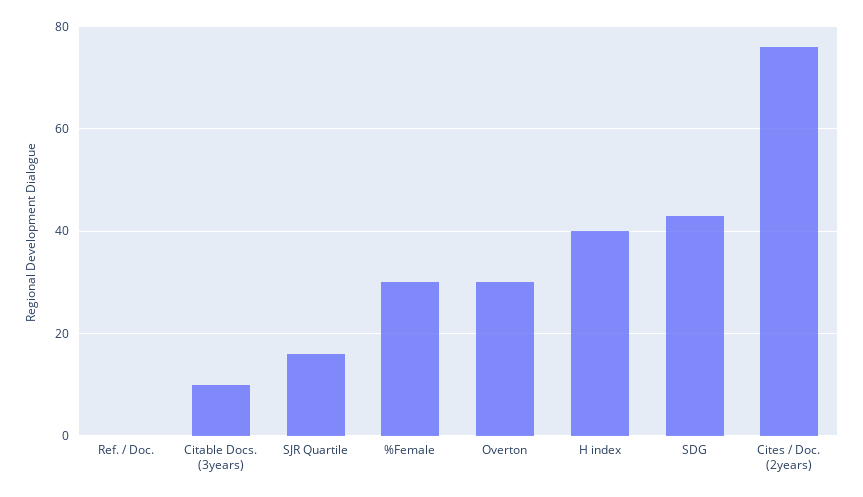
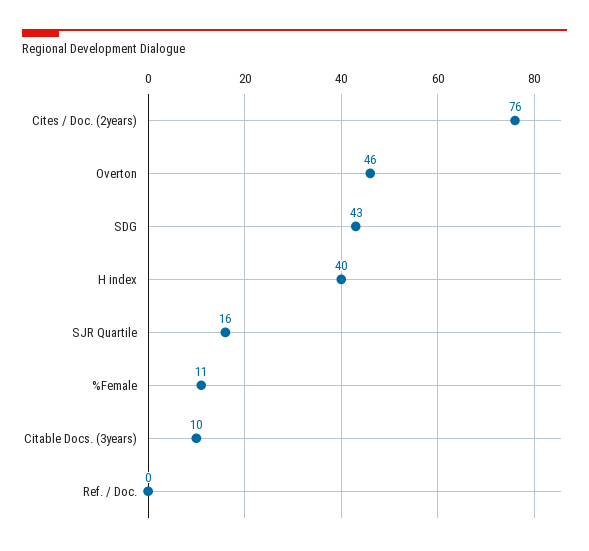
%Female: 30 -> 11
Overton: 30 -> 46

